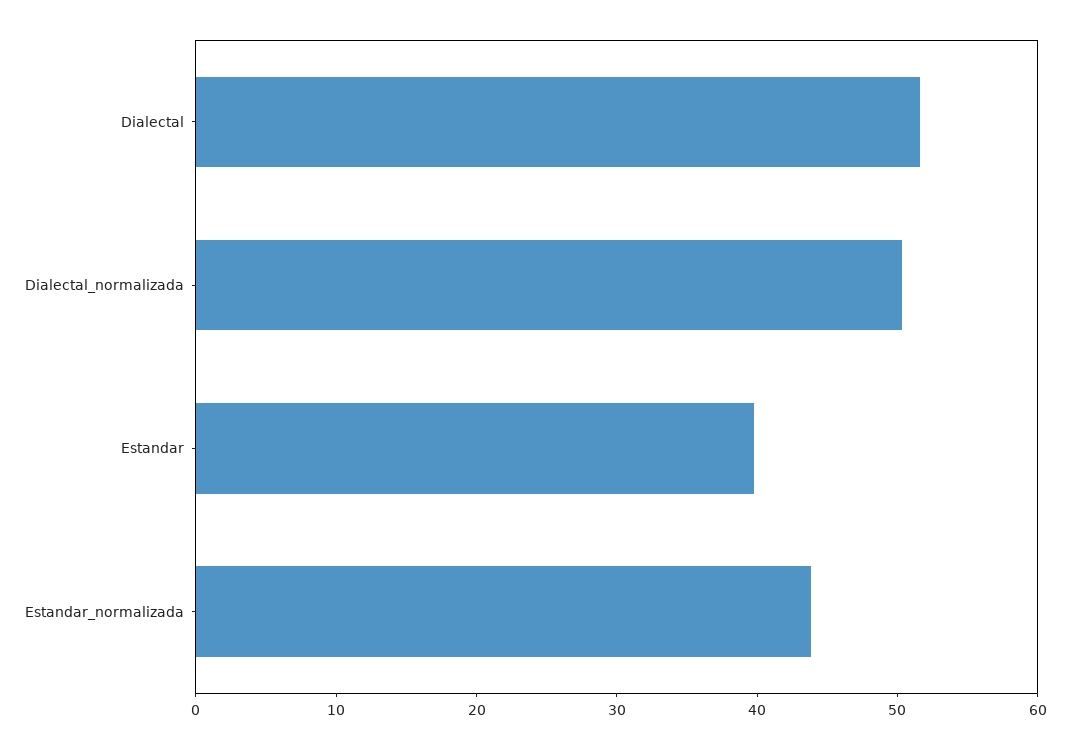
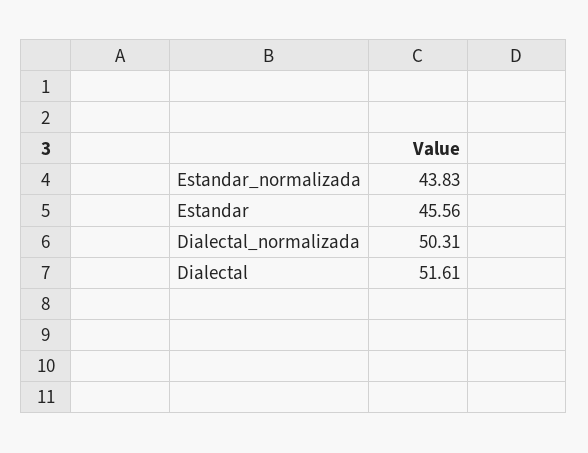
Estandar: 40 -> 45.56

